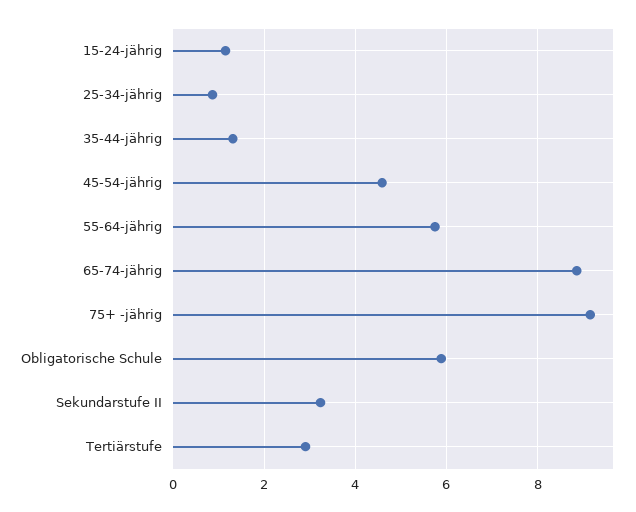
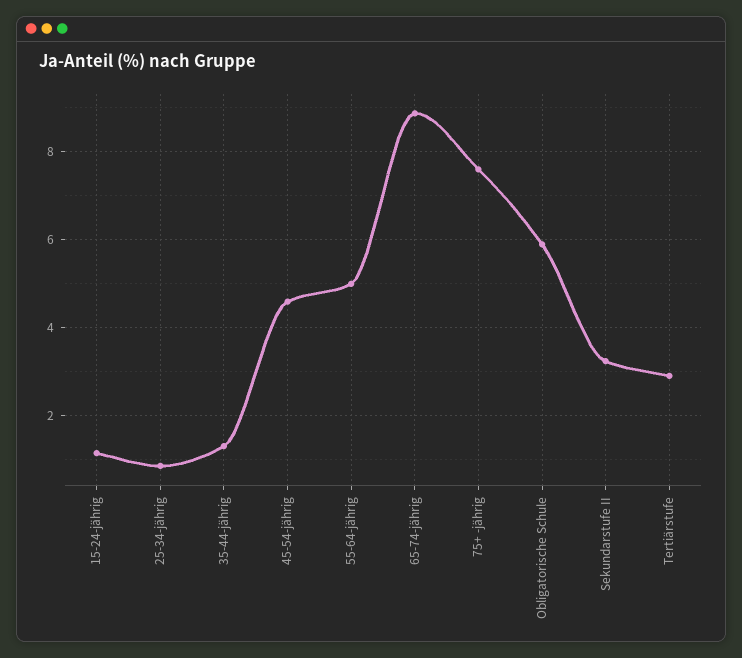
55-64-jährig: 5.8 -> 5
75+ -jährig: 9.2 -> 7.6

